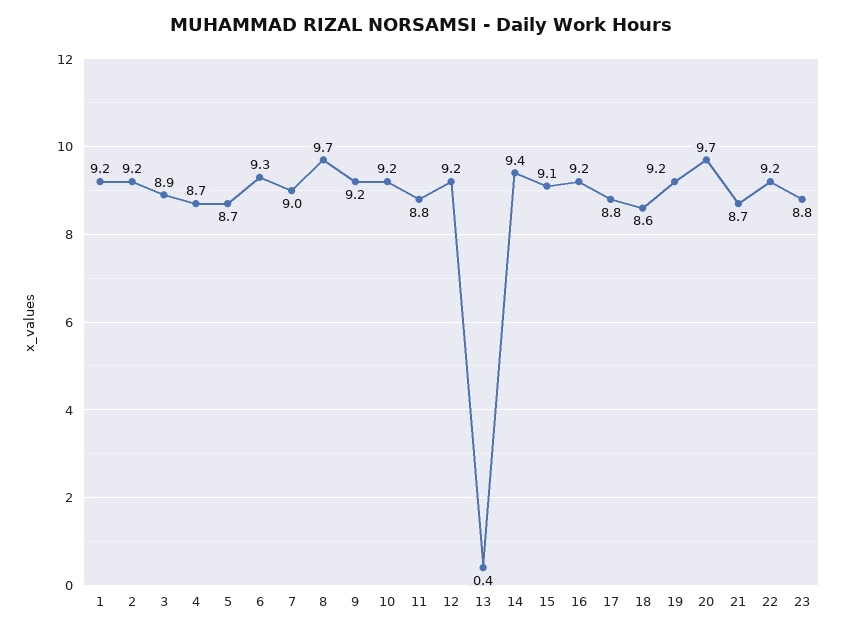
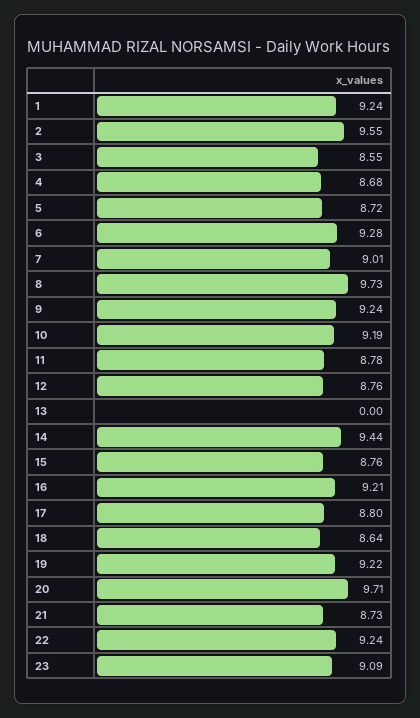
2: 9.2 -> 9.55
3: 8.9 -> 8.55
12: 9.2 -> 8.76
13: 0.4 -> 0
15: 9.1 -> 8.76
23: 8.8 -> 9.09

